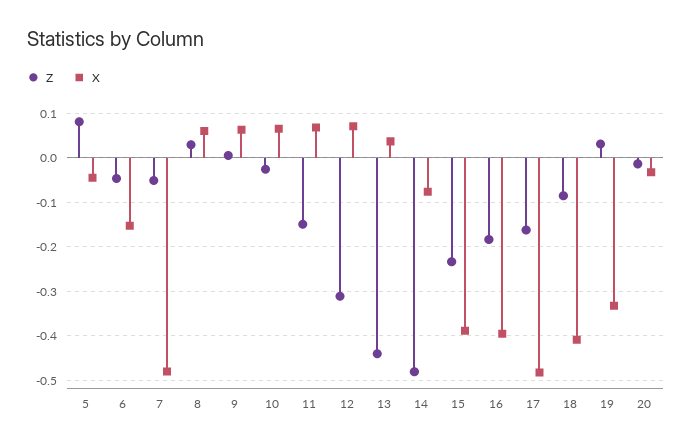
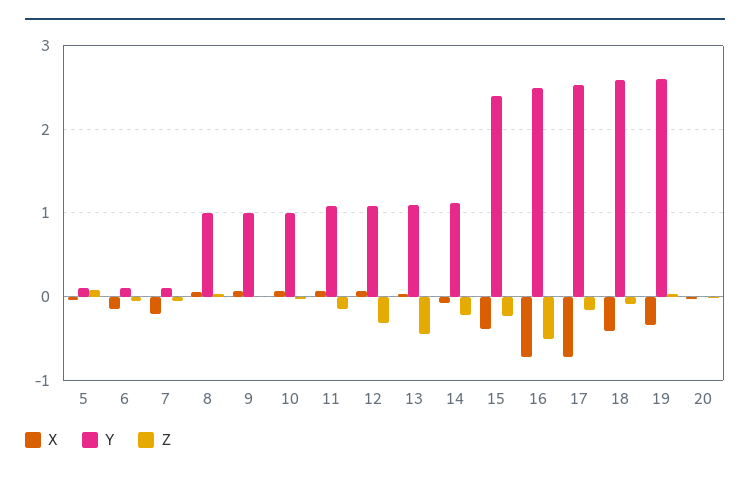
X, 7: -0.48 -> -0.2
Z, 14: -0.48 -> -0.2
Z, 16: -0.18 -> -0.5
X, 16: -0.4 -> -0.7
X, 17: -0.48 -> -0.7
Y, 5: none -> 0.1
Y, 6: none -> 0.1
Y, 7: none -> 0.1
Y, 8: none -> 1
Y, 9: none -> 1
Y, 10: none -> 1
Y, 11: none -> 1.1
Y, 12: none -> 1.1
Y, 13: none -> 1.1
Y, 14: none -> 1.1
Y, 15: none -> 2.4
Y, 16: none -> 2.5
Y, 17: none -> 2.5
Y, 18: none -> 2.6
Y, 19: none -> 2.6
Y, 20: none -> 0

